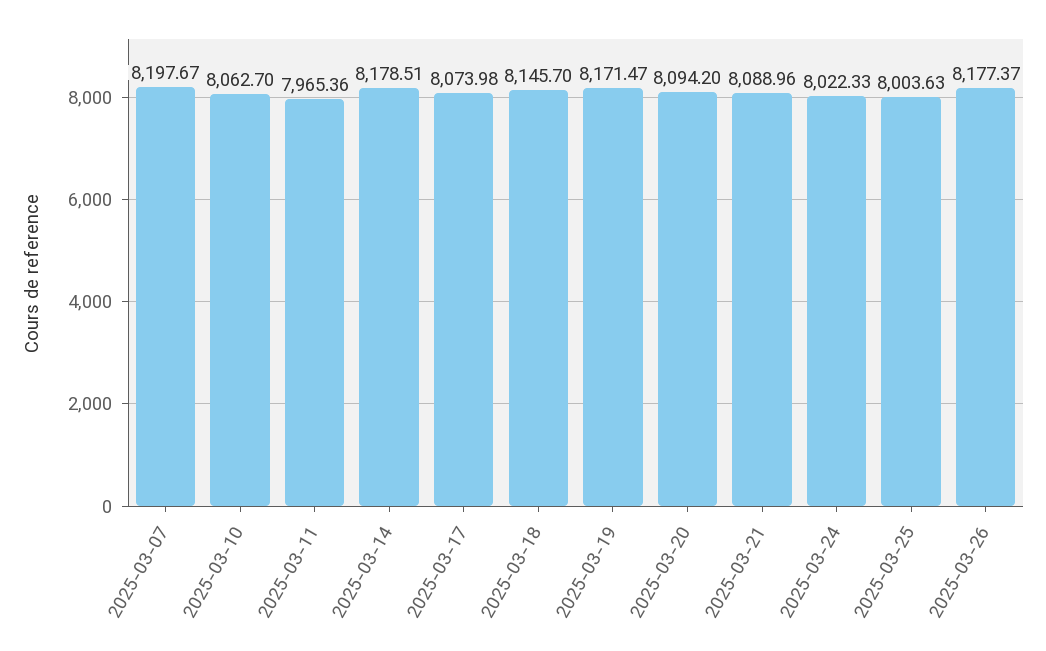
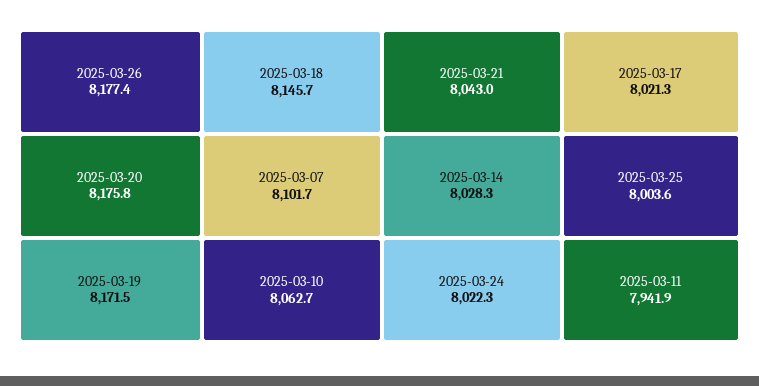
2025-03-07: 8197.67 -> 8101.7
2025-03-11: 7965.36 -> 7941.9
2025-03-14: 8178.51 -> 8028.3
2025-03-17: 8073.98 -> 8021.3
2025-03-20: 8094.2 -> 8175.8
2025-03-21: 8088.96 -> 8043

